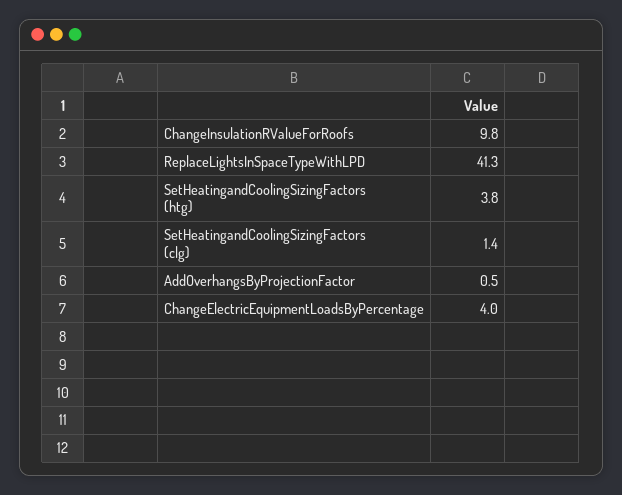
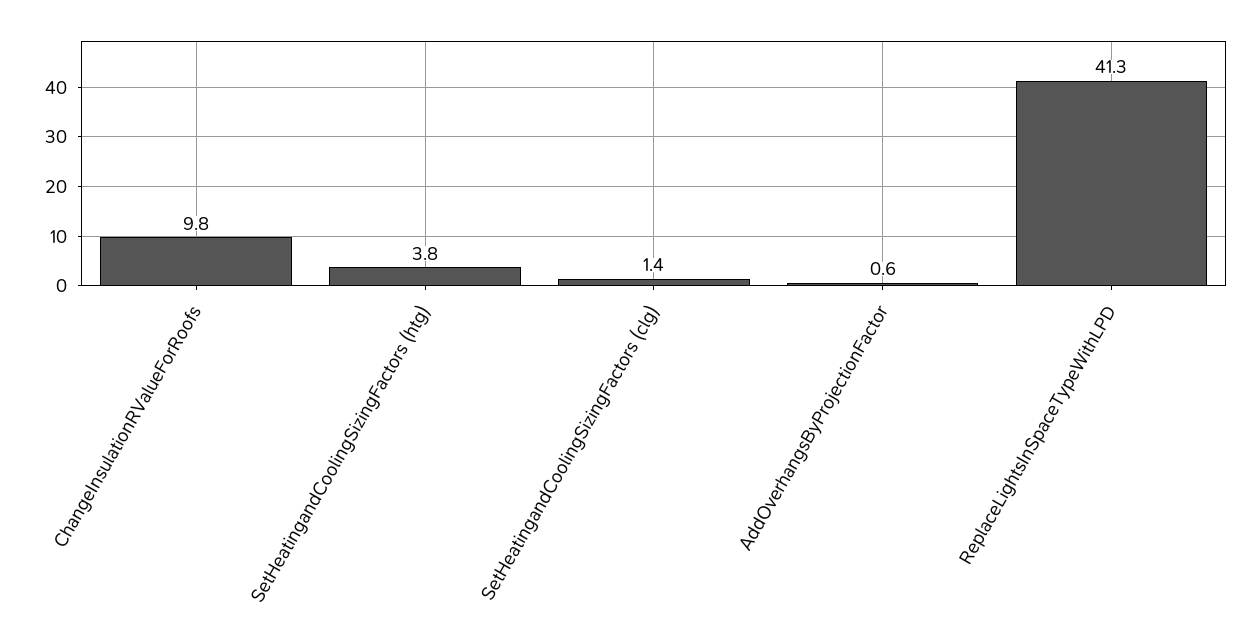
AddOverhangsByProjectionFactor: 0.5 -> 0.6
ChangeElectricEquipmentLoadsByPercentage: 4 -> none

